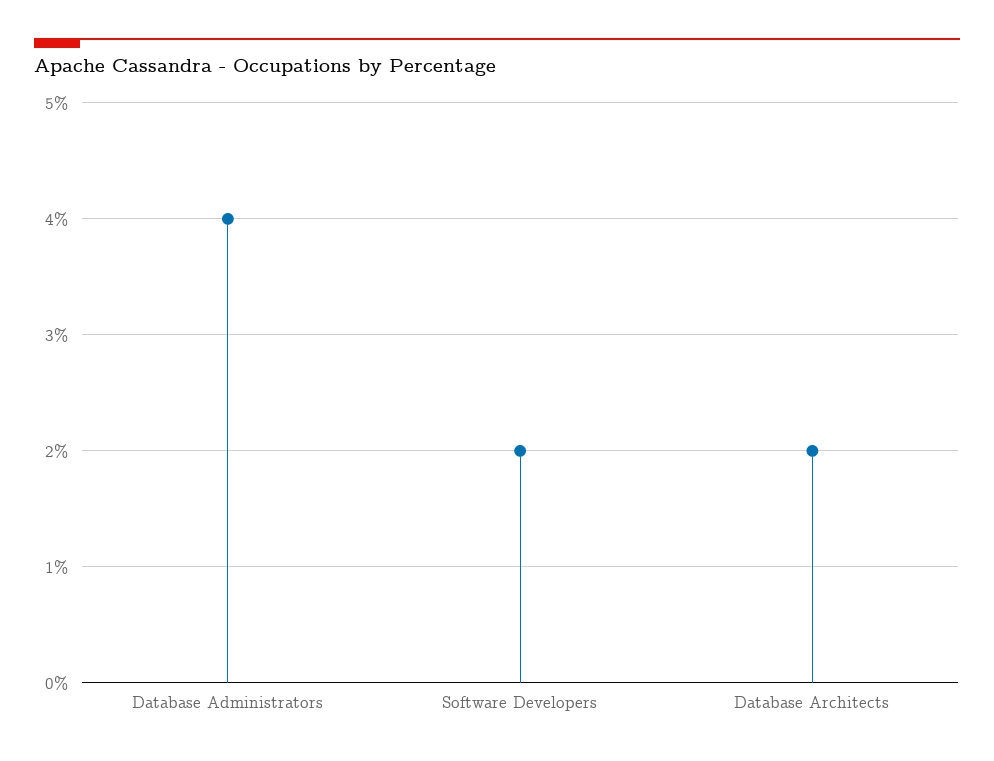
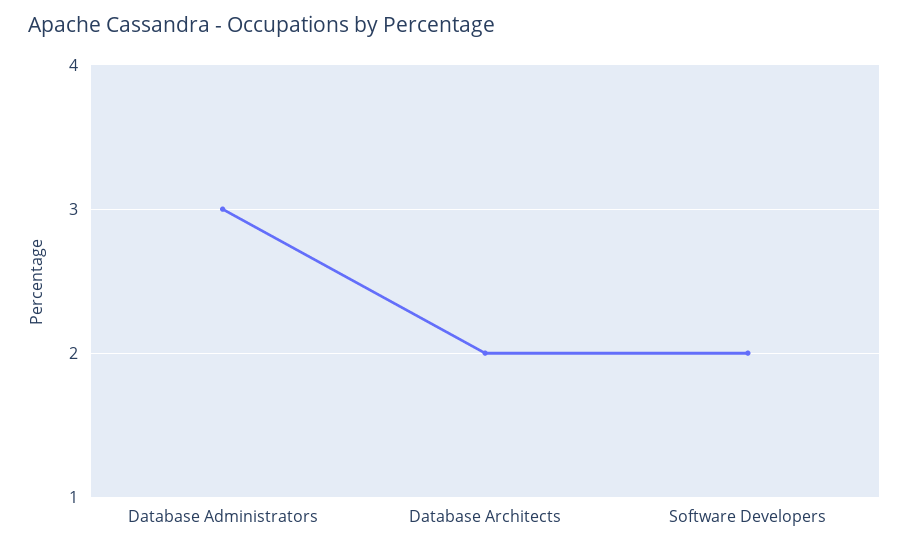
Database Administrators: 4 -> 3

